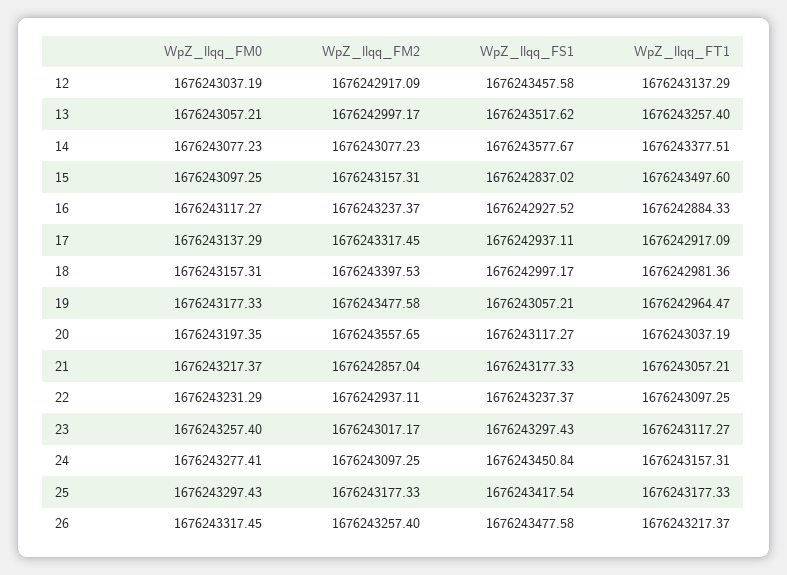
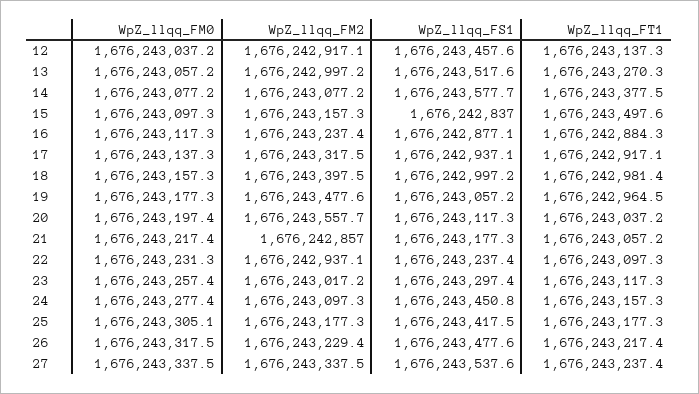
WpZ_llqq_FT1, 13: 1676243257.4 -> 1676243270.3
WpZ_llqq_FS1, 16: 1676242927.52 -> 1676242877.1
WpZ_llqq_FM0, 25: 1676243297.43 -> 1676243305.1
WpZ_llqq_FM2, 26: 1676243257.4 -> 1676243229.4
WpZ_llqq_FM0, 27: none -> 1676243337.5
WpZ_llqq_FM2, 27: none -> 1676243337.5
WpZ_llqq_FS1, 27: none -> 1676243537.6
WpZ_llqq_FT1, 27: none -> 1676243237.4

